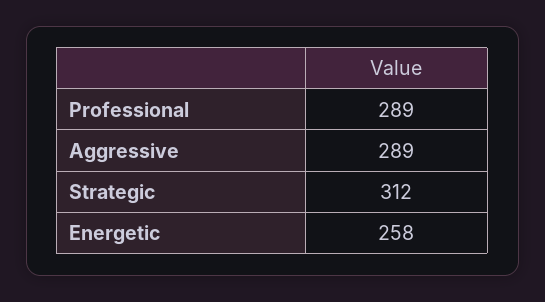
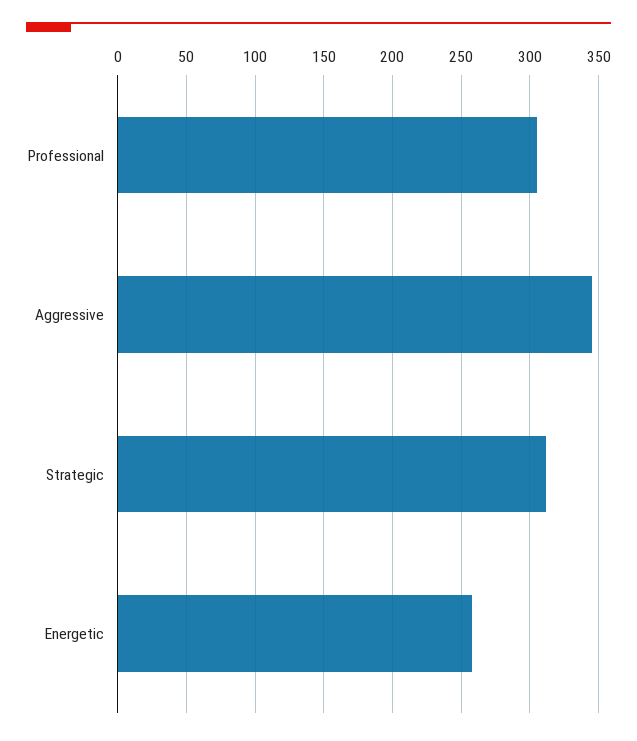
Professional: 289 -> 305
Aggressive: 289 -> 345

